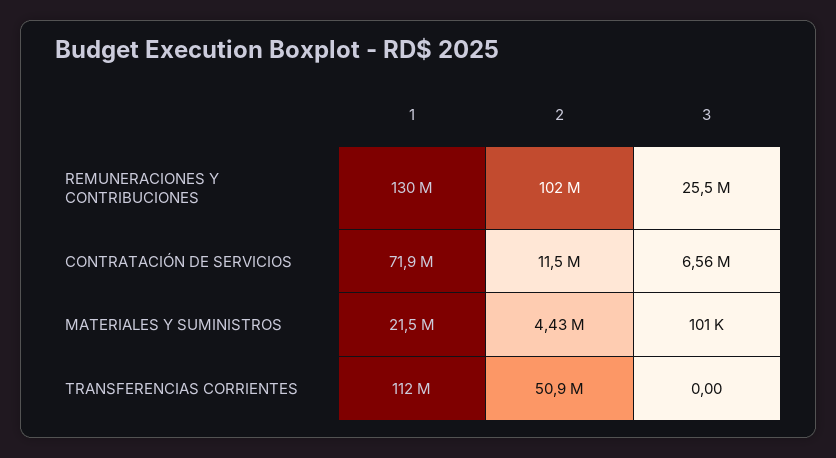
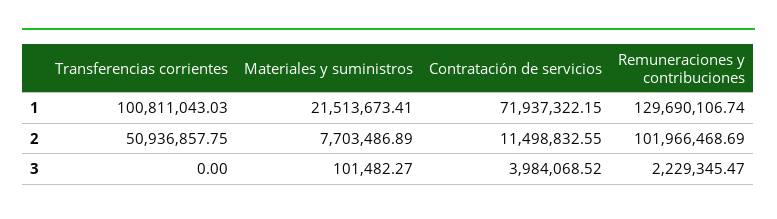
3, REMUNERACIONES Y CONTRIBUCIONES: 25500000 -> 2229345.47
3, CONTRATACIÓN DE SERVICIOS: 6560000 -> 3984068.52
2, MATERIALES Y SUMINISTROS: 4430000 -> 7703486.89
1, TRANSFERENCIAS CORRIENTES: 112000000 -> 100811043.03

